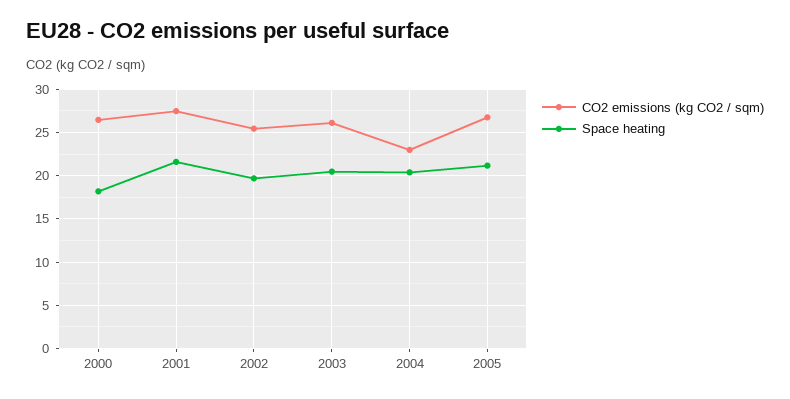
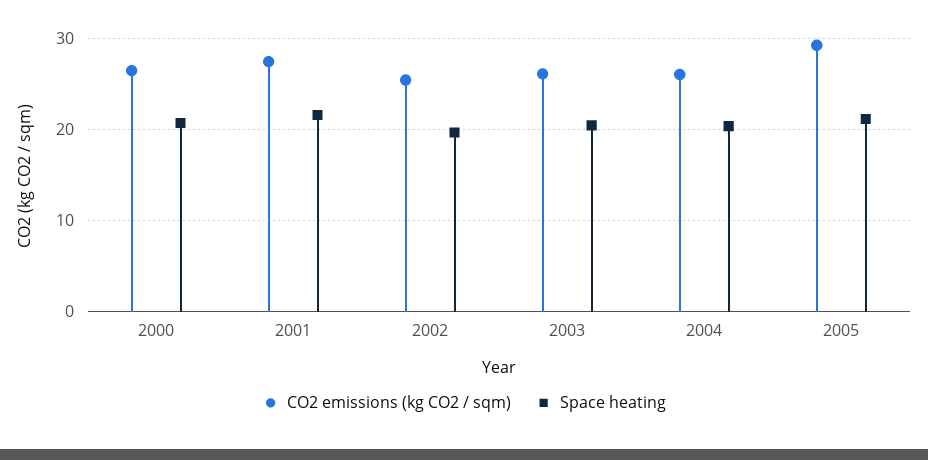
Space heating, 2000: 18 -> 21
CO2 emissions (kg CO2 / sqm), 2004: 23 -> 26
CO2 emissions (kg CO2 / sqm), 2005: 27 -> 29

